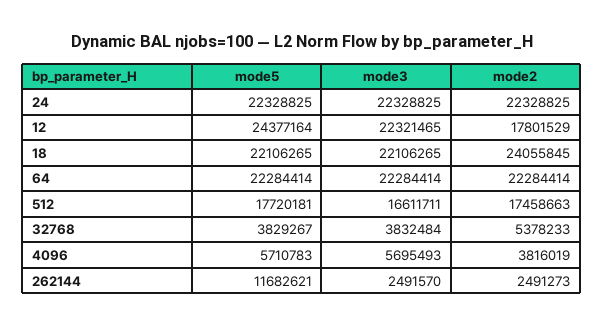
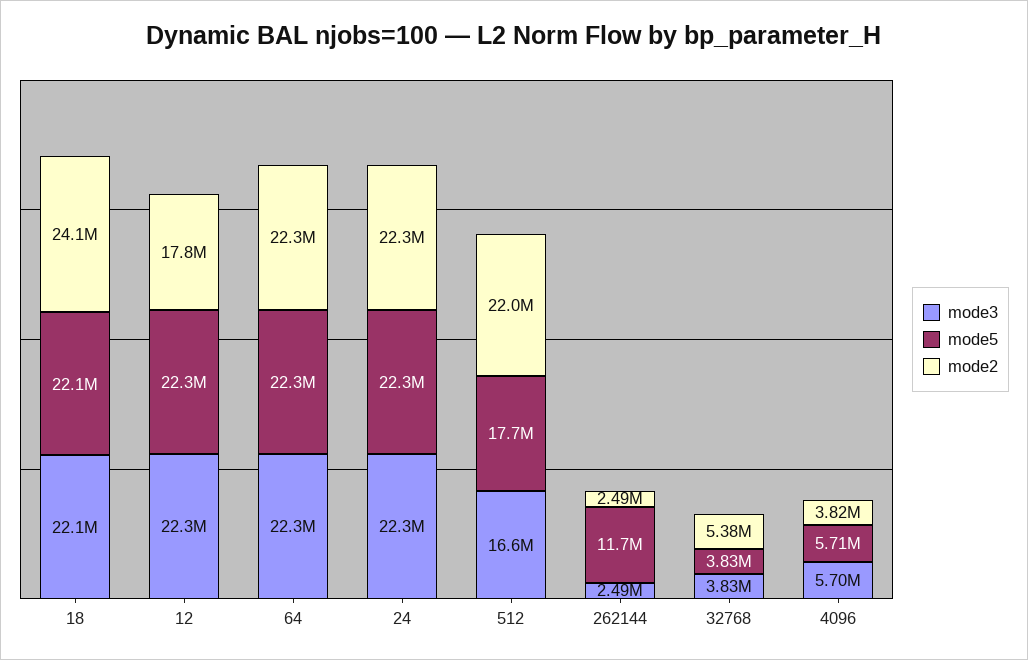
mode5, 12: 24377164 -> 22300000
mode2, 512: 17458663 -> 22000000

